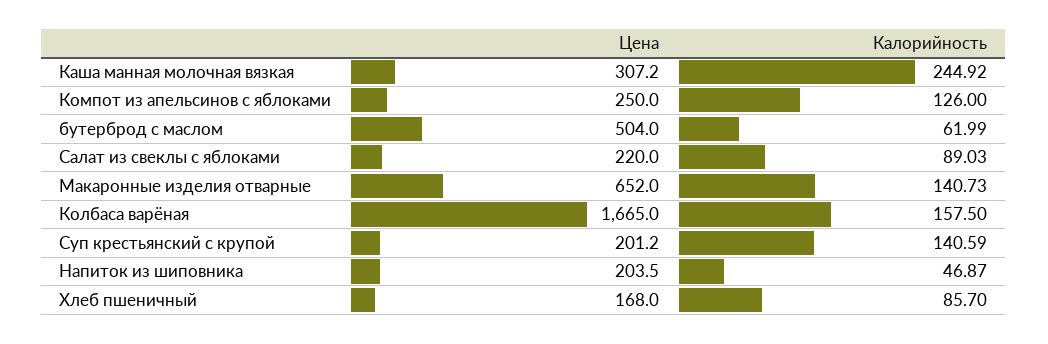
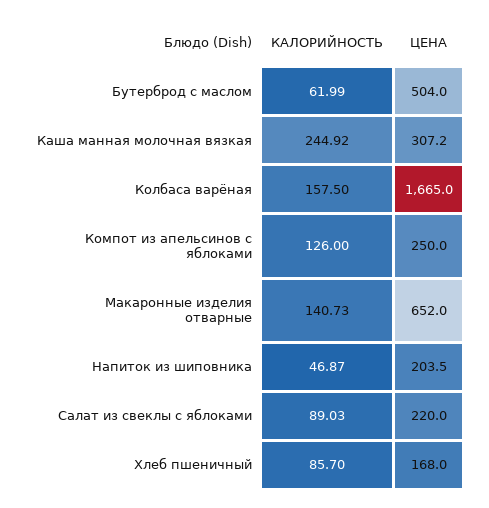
Цена, Суп крестьянский с крупой: 201.2 -> none
Калорийность, Суп крестьянский с крупой: 140.59 -> none

